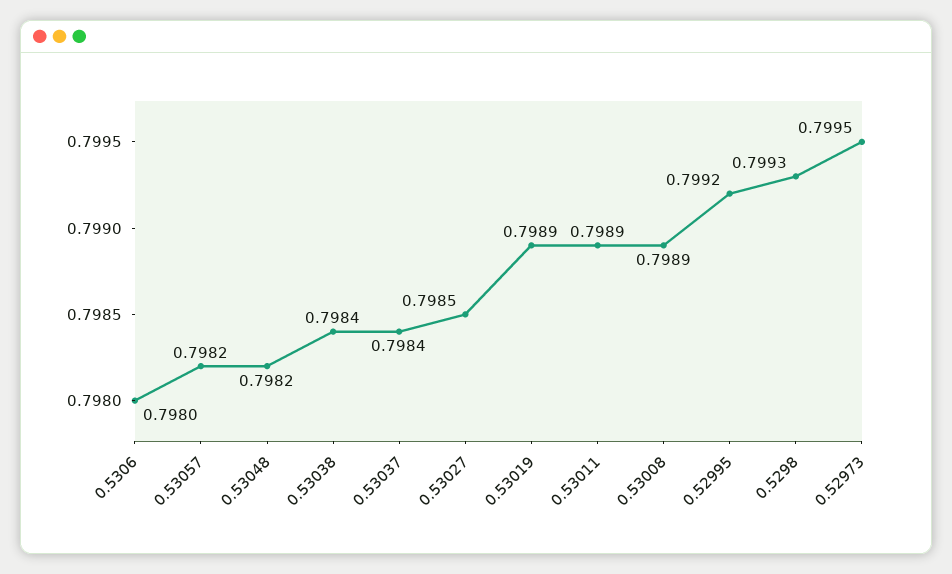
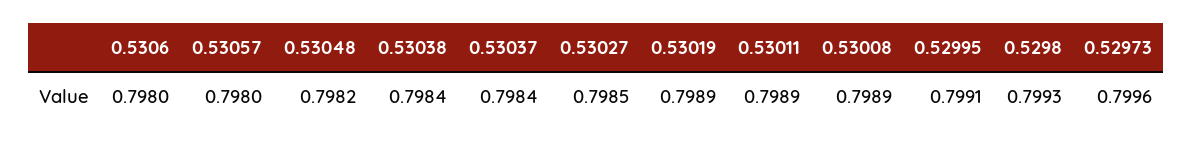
0.53057: 0.7982 -> 0.798
0.52995: 0.7992 -> 0.7991
0.52973: 0.7995 -> 0.7996

